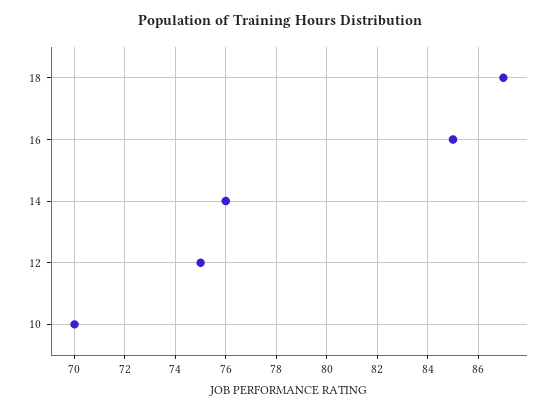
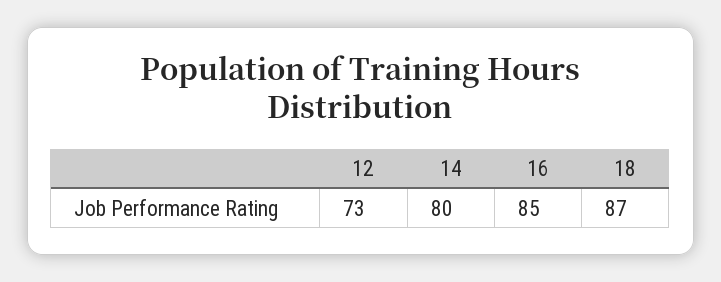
14: 76 -> 80
12: 75 -> 73
10: 70 -> none

